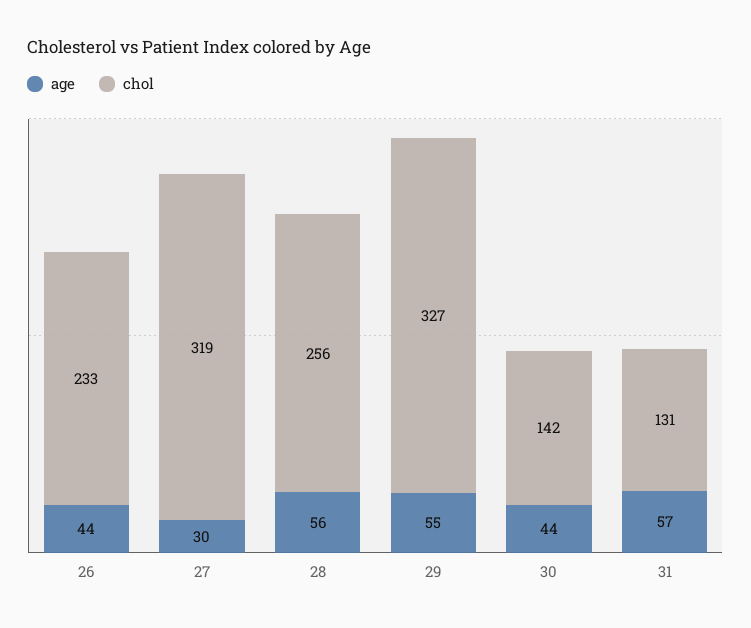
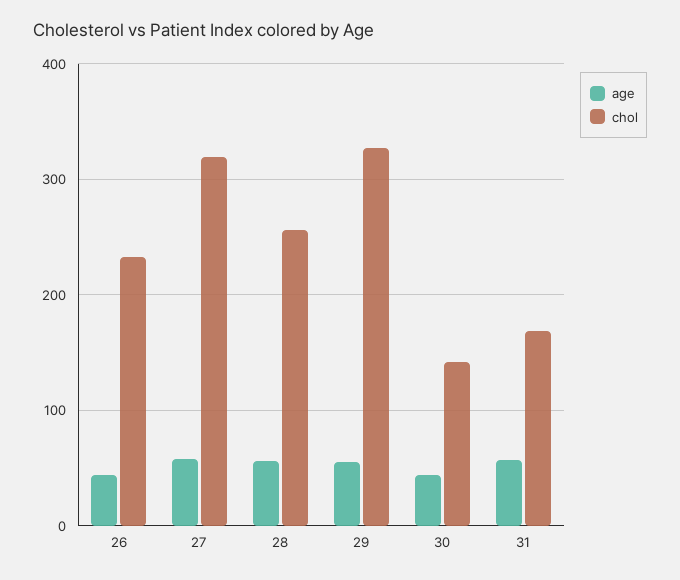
age, 27: 30 -> 60
chol, 31: 131 -> 170

